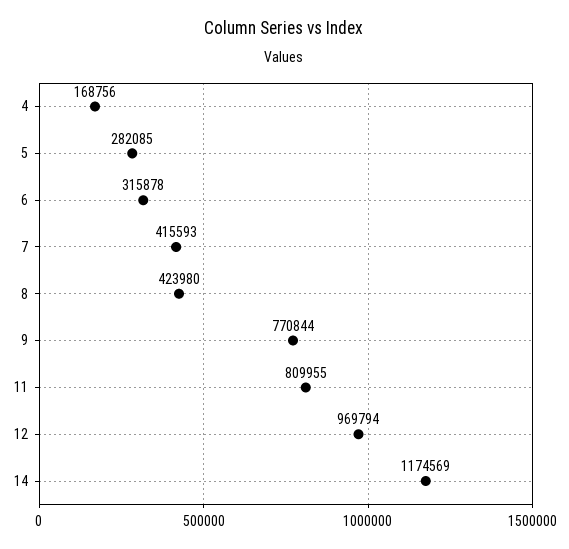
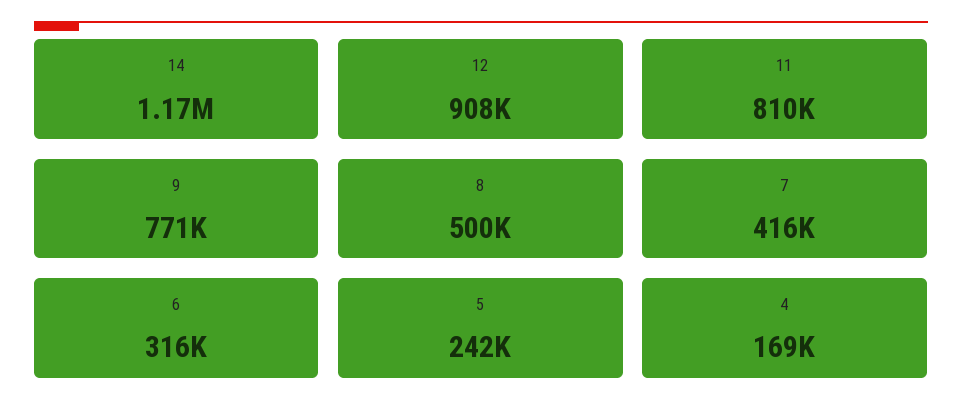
5: 282085 -> 242000
8: 423980 -> 500000
12: 969794 -> 908000

